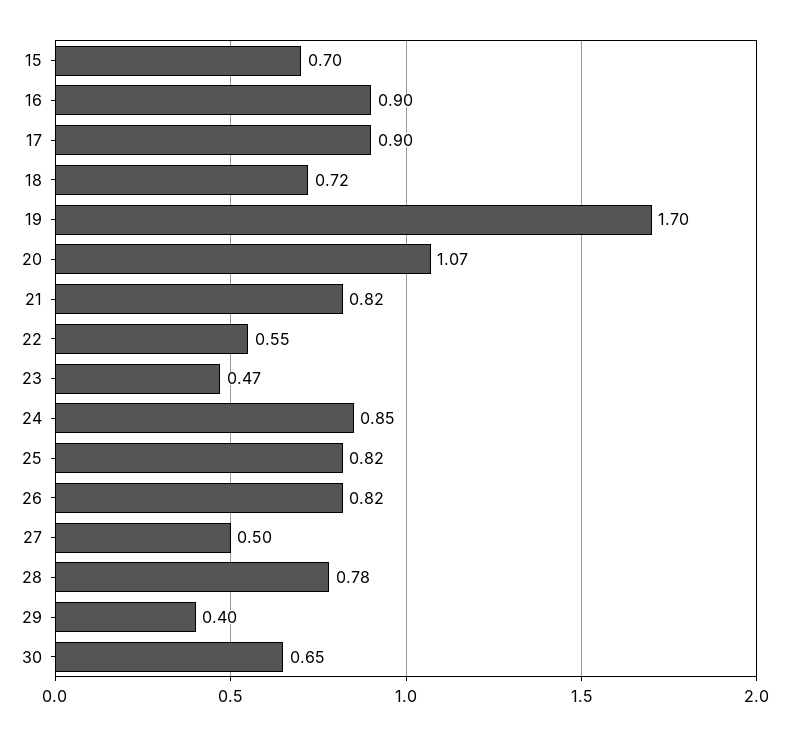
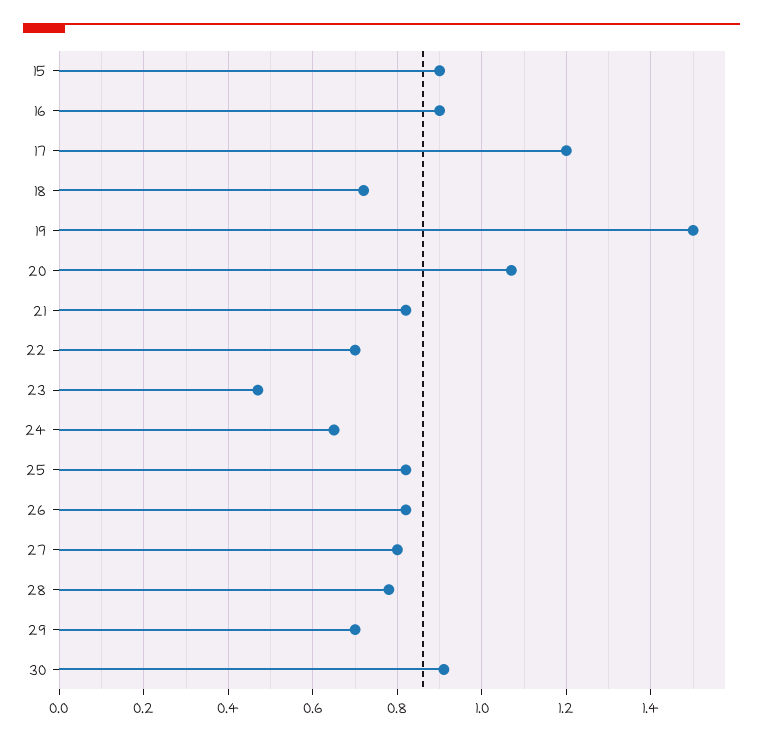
15: 0.7 -> 0.9
17: 0.9 -> 1.2
19: 1.7 -> 1.5
22: 0.55 -> 0.7
24: 0.85 -> 0.65
27: 0.5 -> 0.8
29: 0.4 -> 0.7
30: 0.65 -> 0.9

